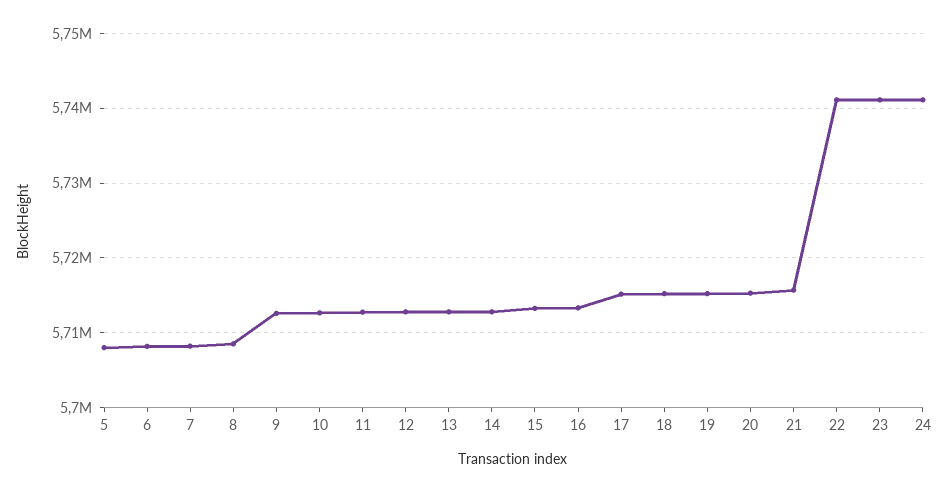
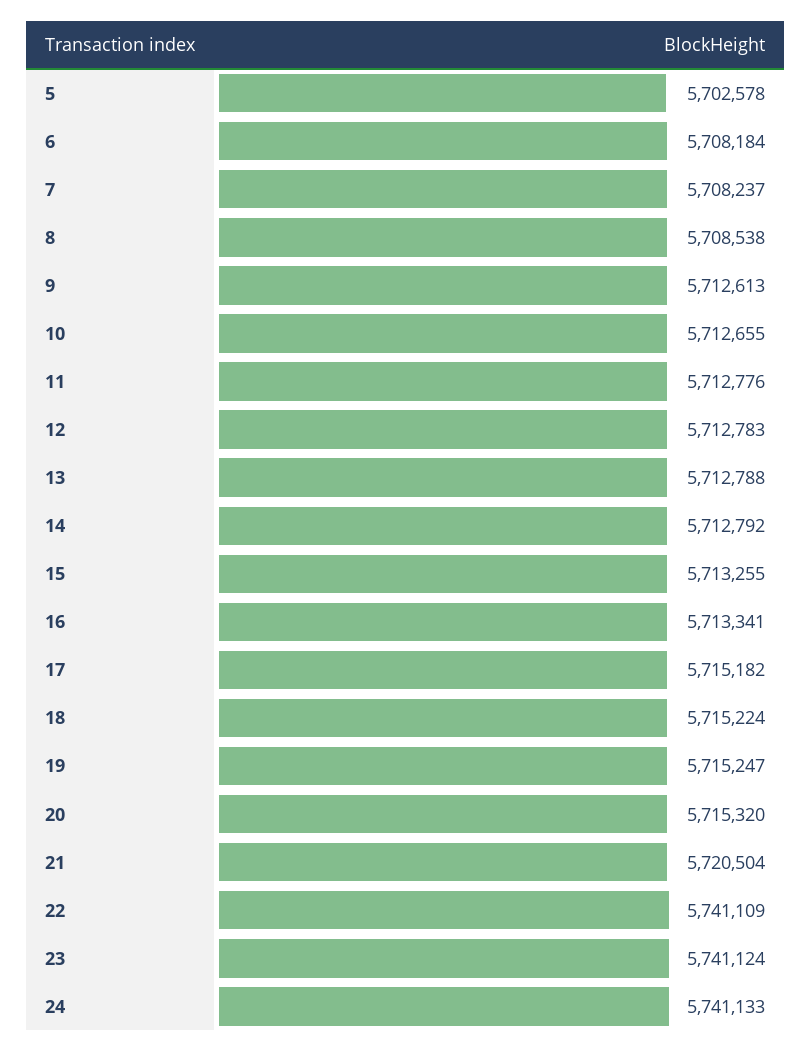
5: 5708000 -> 5702578
21: 5716000 -> 5720504

